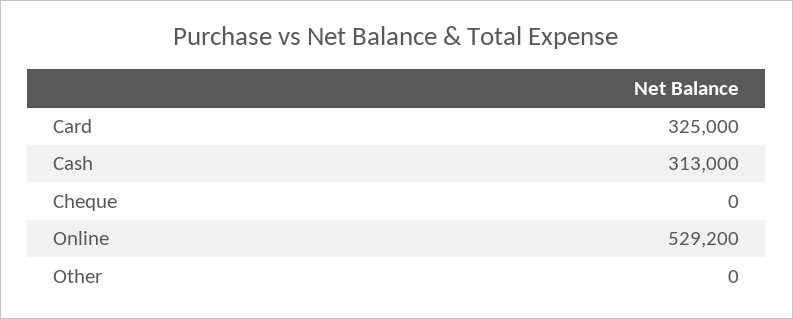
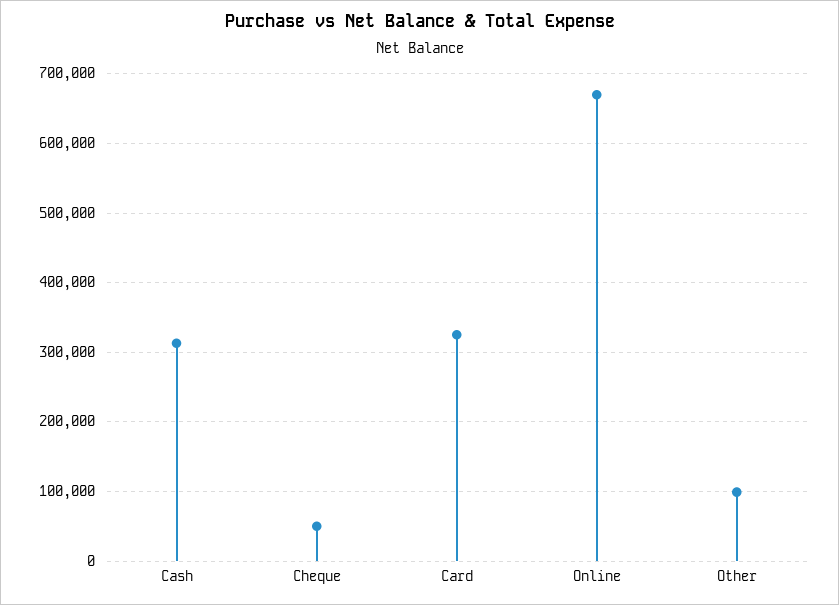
Cheque: 0 -> 50000
Online: 529200 -> 670000
Other: 0 -> 100000

